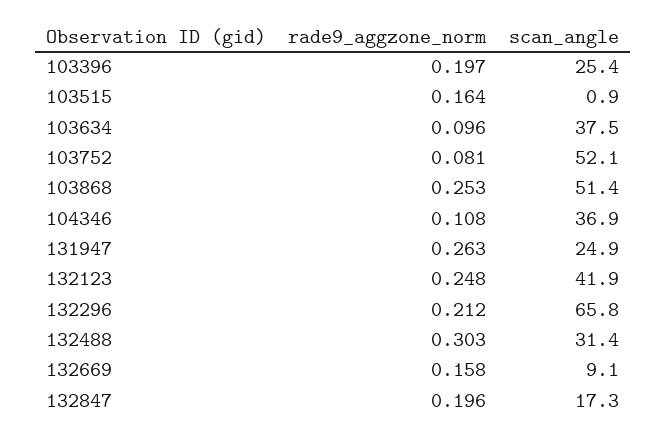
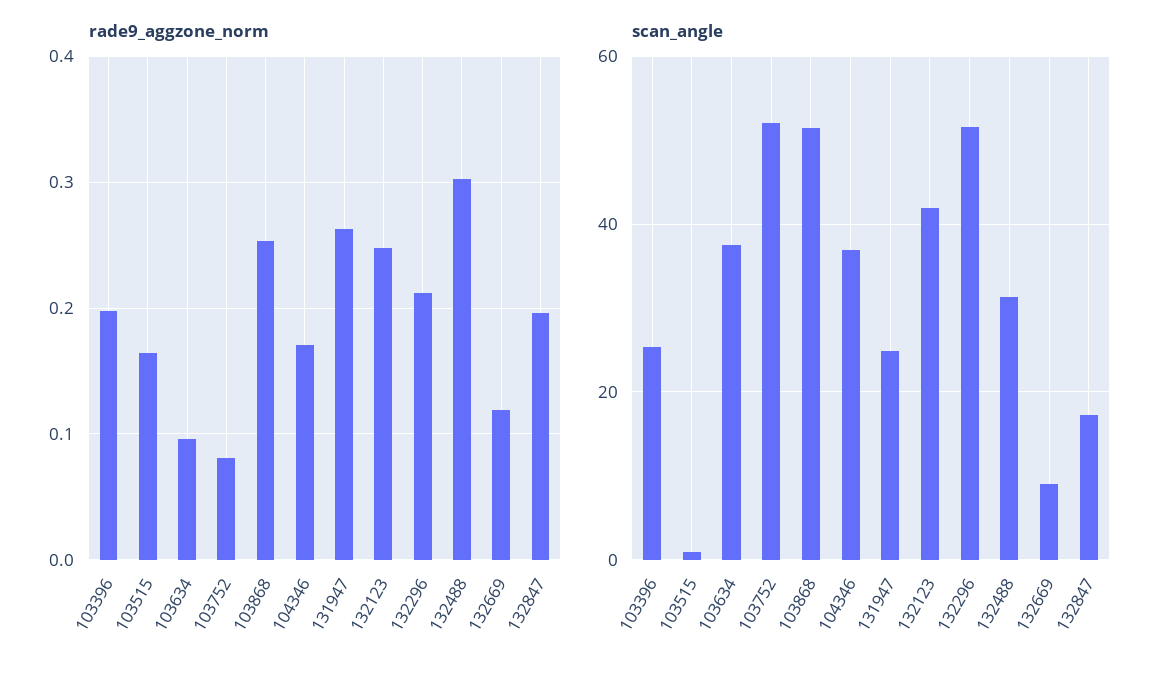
rade9_aggzone_norm, 104346: 0.108 -> 0.17
scan_angle, 132296: 65.8 -> 52
rade9_aggzone_norm, 132669: 0.158 -> 0.12

